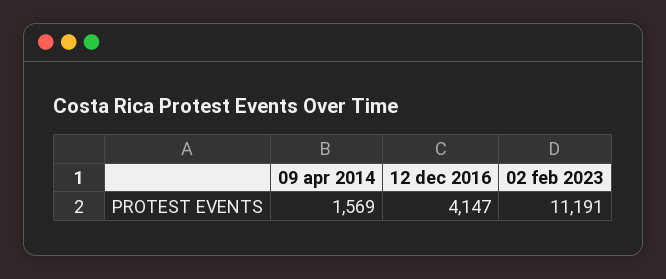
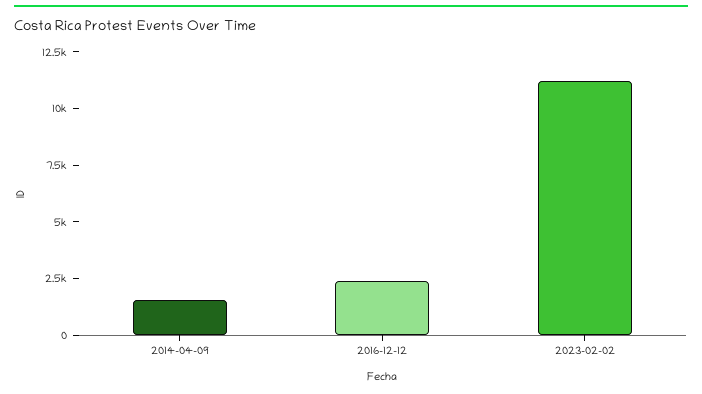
12 dec 2016: 4147 -> 2500

